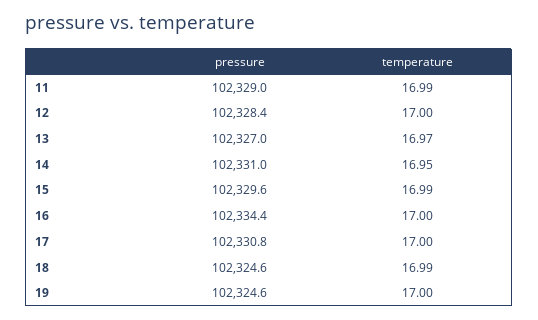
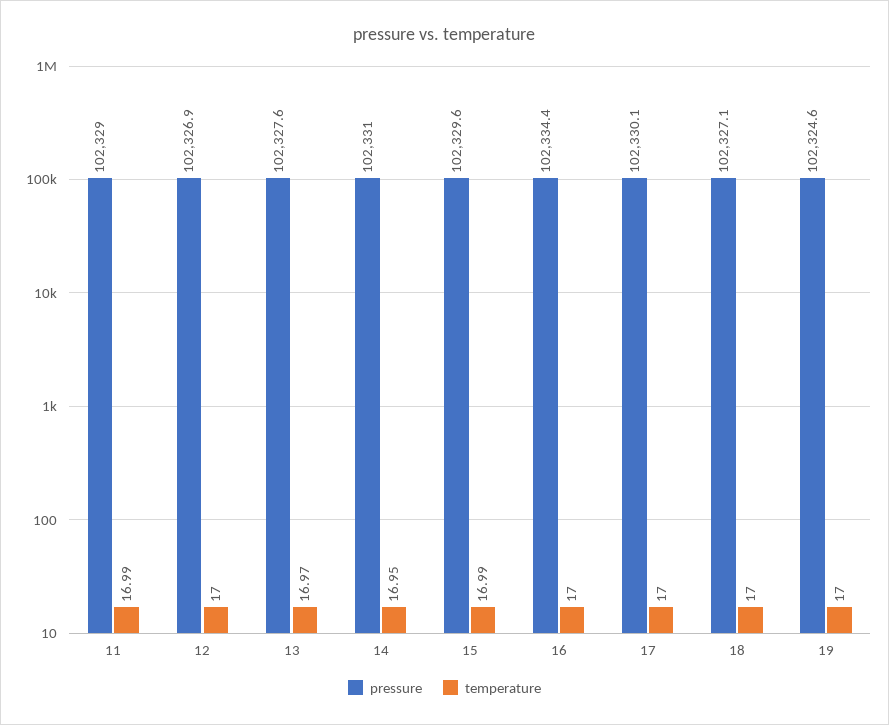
pressure, 12: 102328.4 -> 102326.9
pressure, 13: 102327 -> 102327.6
pressure, 17: 102330.8 -> 102330.1
pressure, 18: 102324.6 -> 102327.1
temperature, 18: 16.99 -> 17

